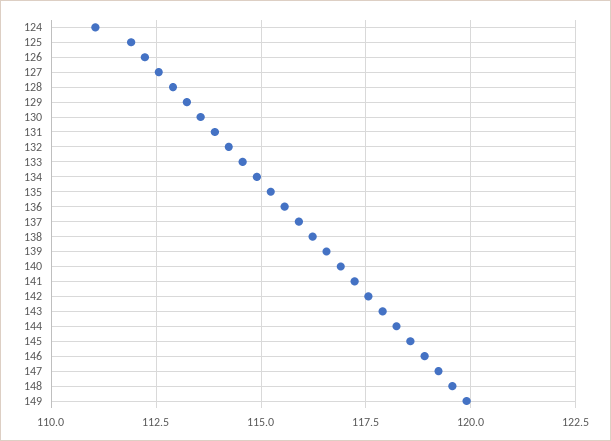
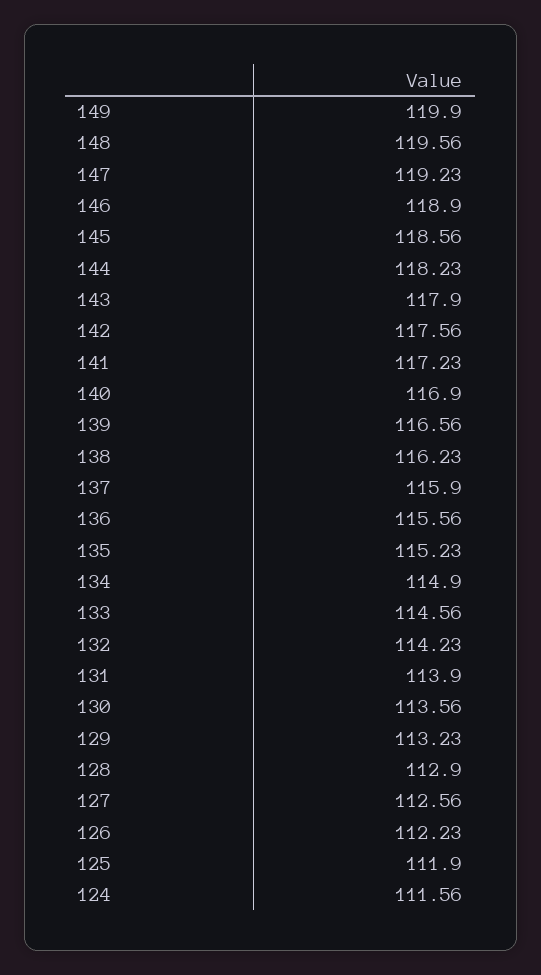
124: 111 -> 111.56

